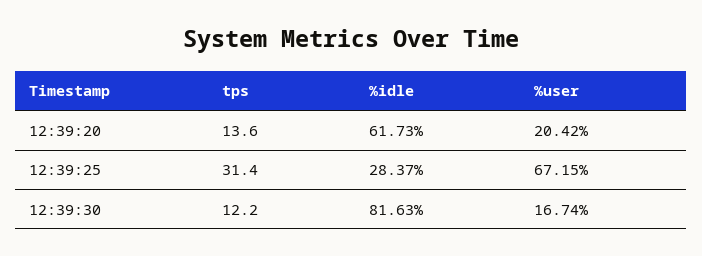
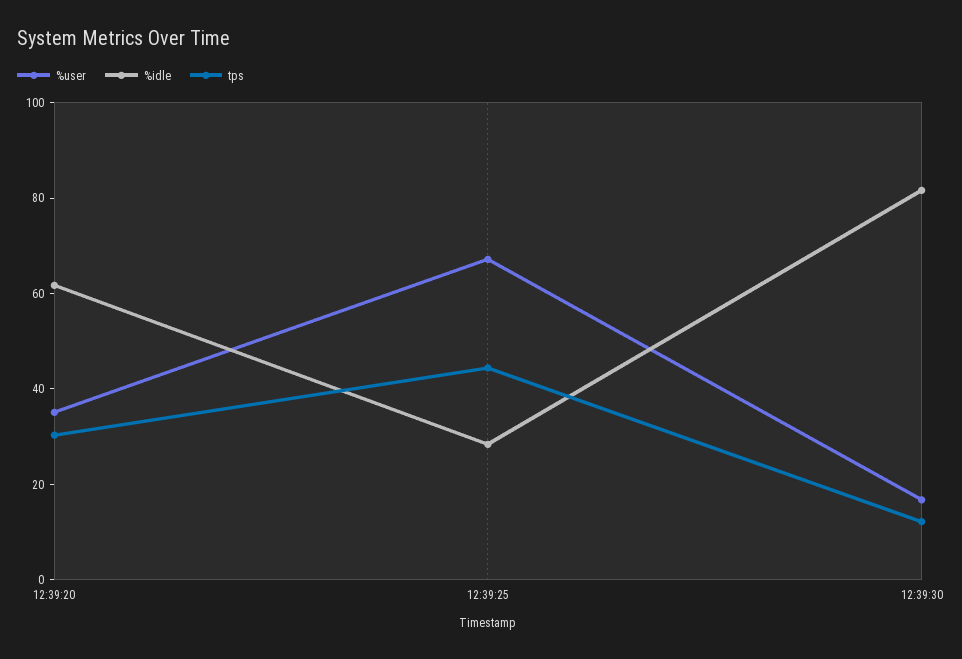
tps, 12:39:20: 13.6 -> 30
%user, 12:39:20: 20.42 -> 35
tps, 12:39:25: 31.4 -> 45

